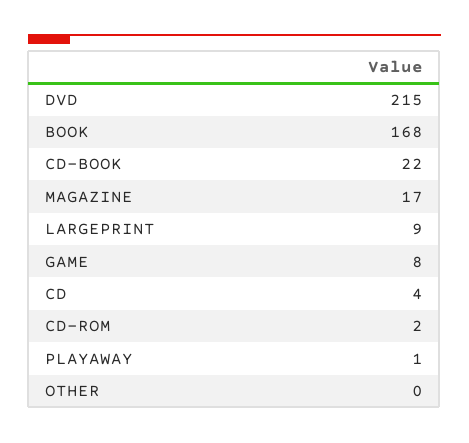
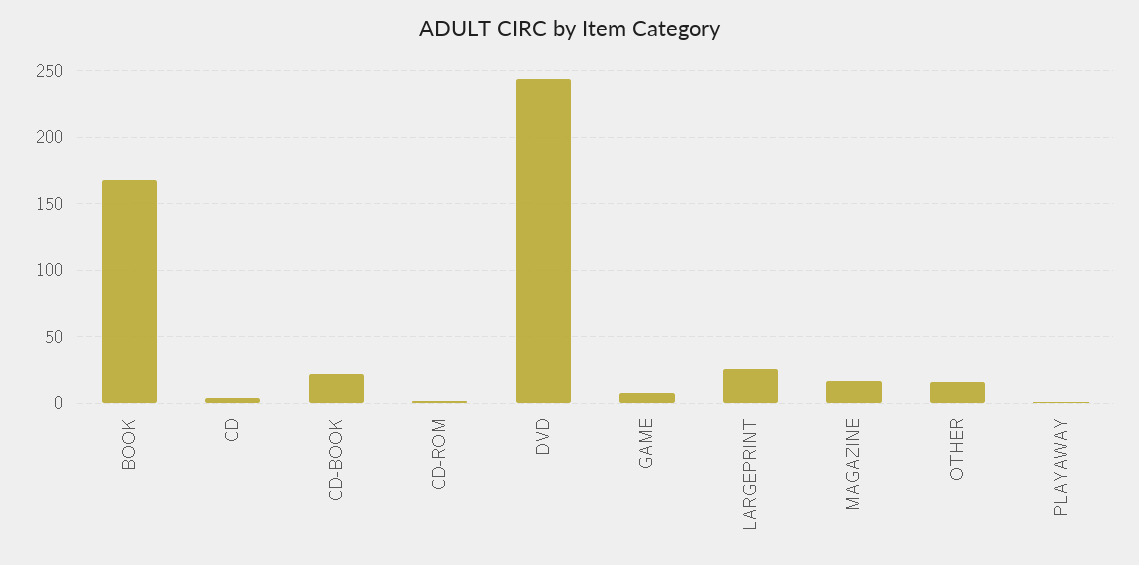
DVD: 215 -> 245
LARGEPRINT: 9 -> 25
OTHER: 0 -> 15

